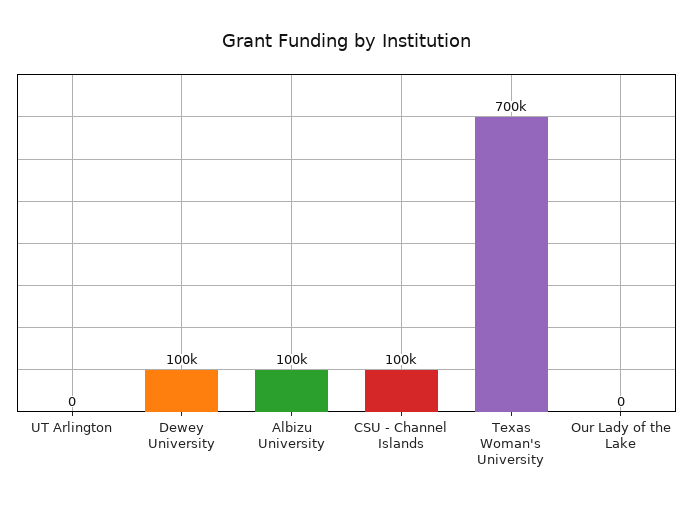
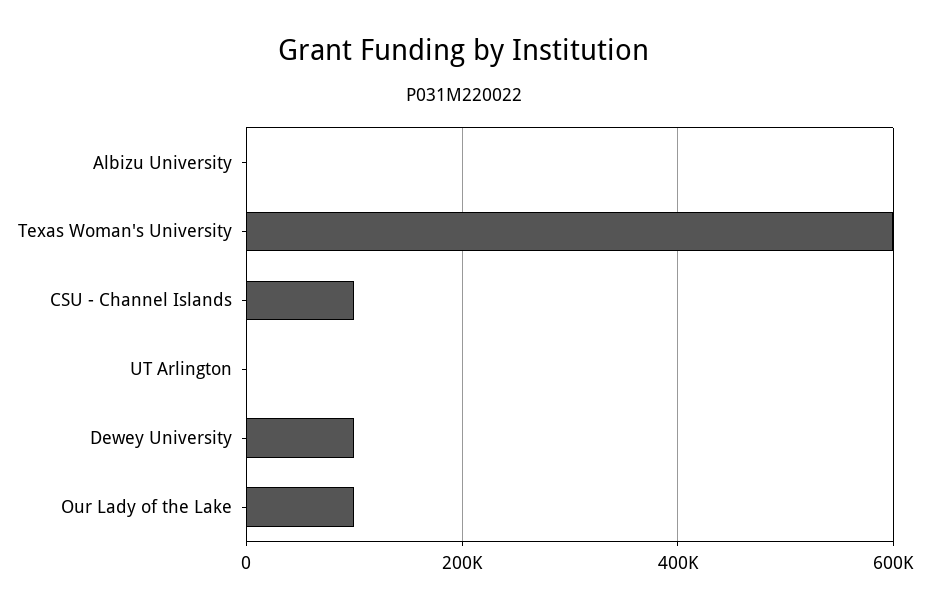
Albizu University: 100000 -> 0
Texas Woman's University: 700000 -> 600000
Our Lady of the Lake: 0 -> 100000

